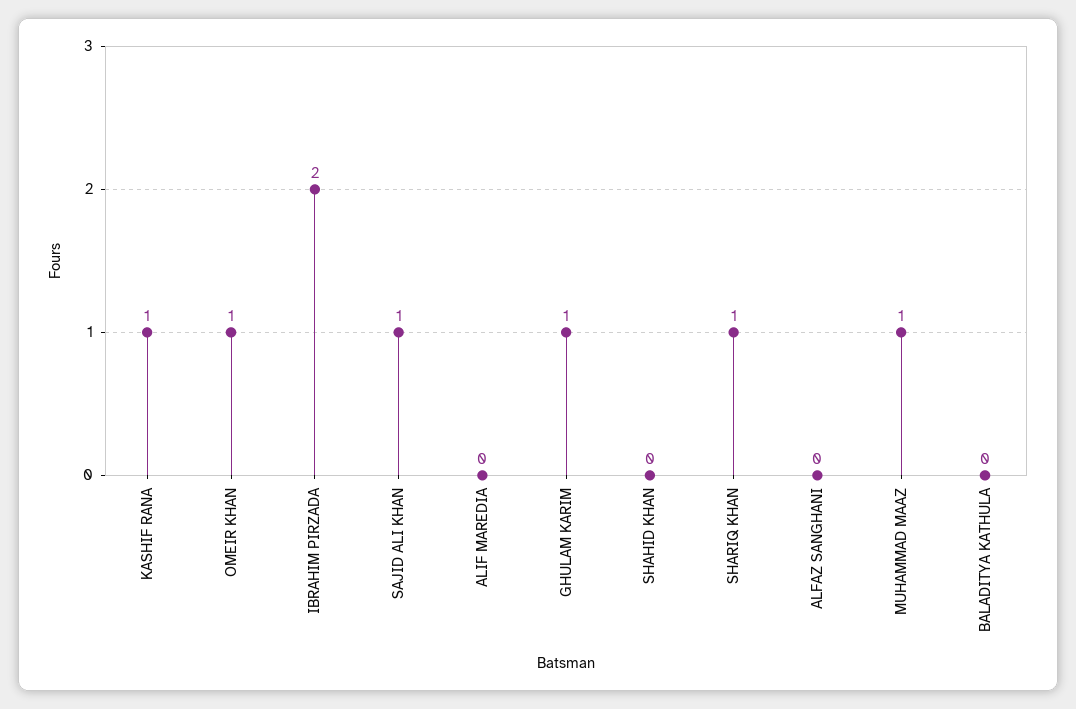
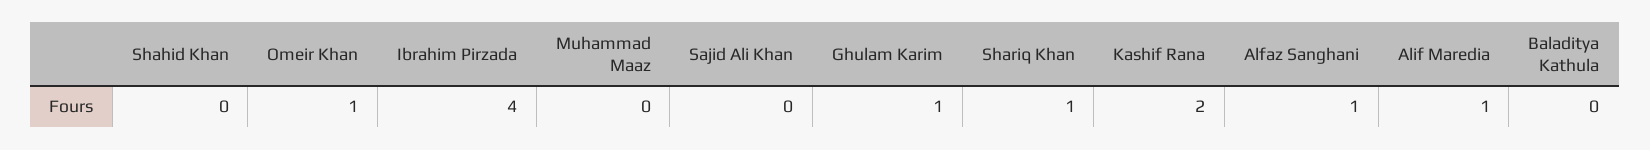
KASHIF RANA: 1 -> 2
IBRAHIM PIRZADA: 2 -> 4
SAJID ALI KHAN: 1 -> 0
ALIF MAREDIA: 0 -> 1
ALFAZ SANGHANI: 0 -> 1
MUHAMMAD MAAZ: 1 -> 0

